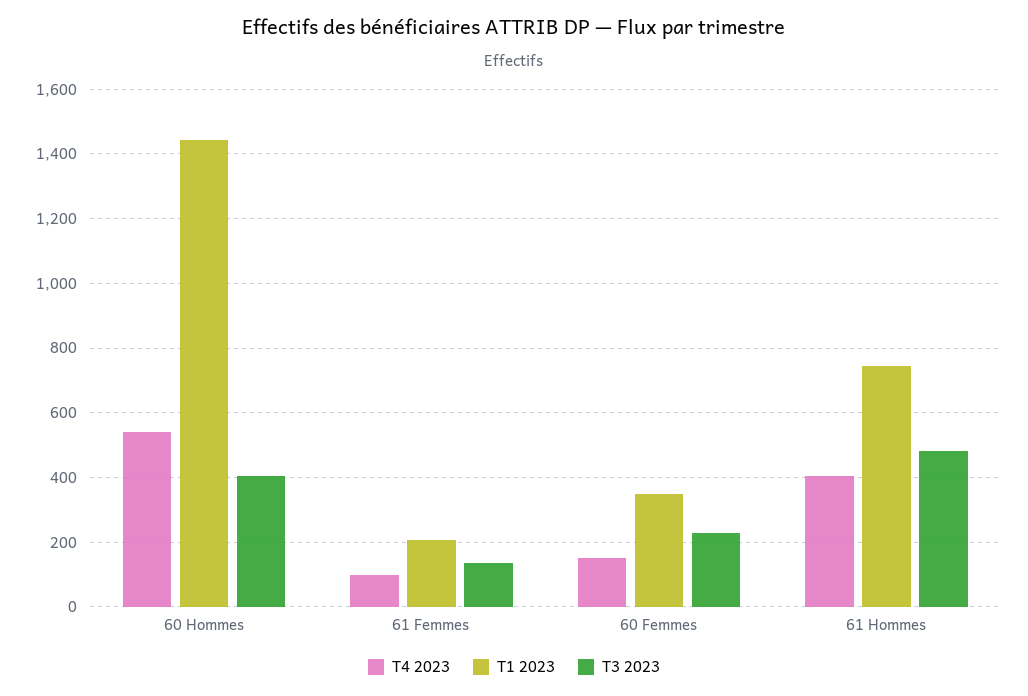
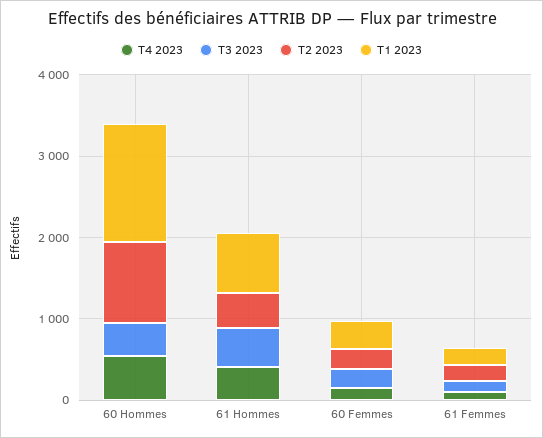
T2 2023, 60 Hommes: none -> 1000
T2 2023, 61 Hommes: none -> 400
T2 2023, 60 Femmes: none -> 200
T2 2023, 61 Femmes: none -> 200

